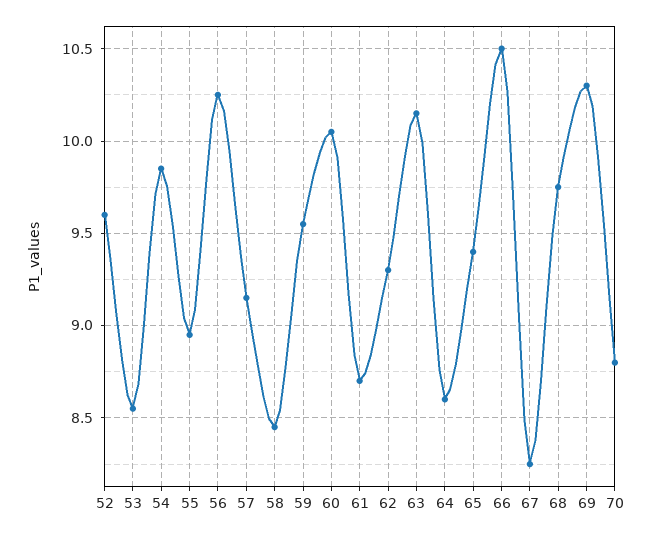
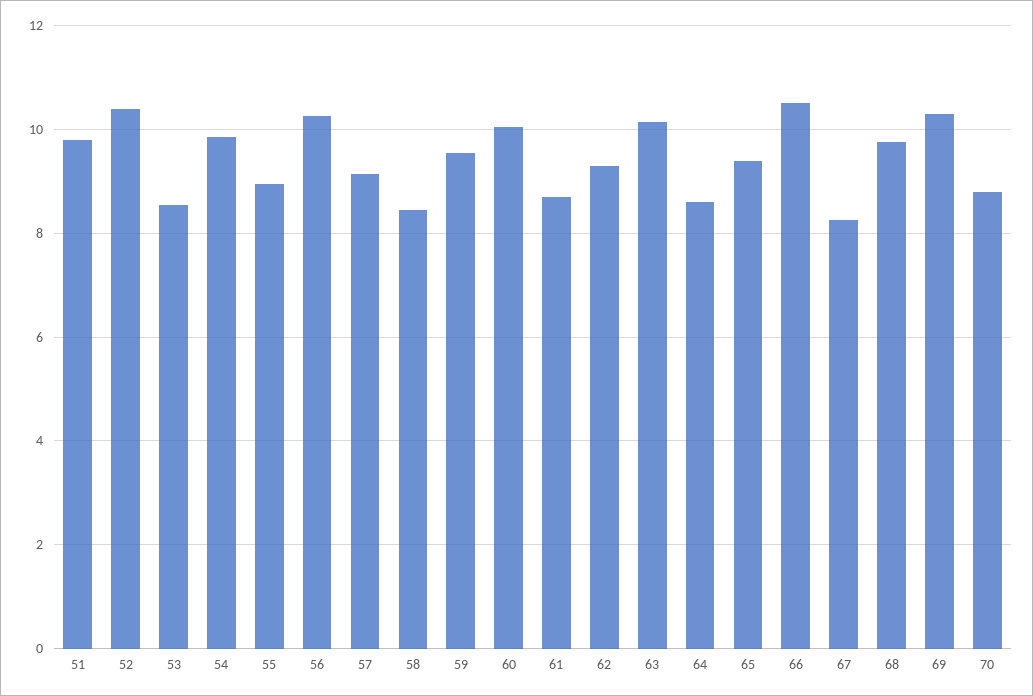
52: 9.6 -> 10.4
51: none -> 9.8

